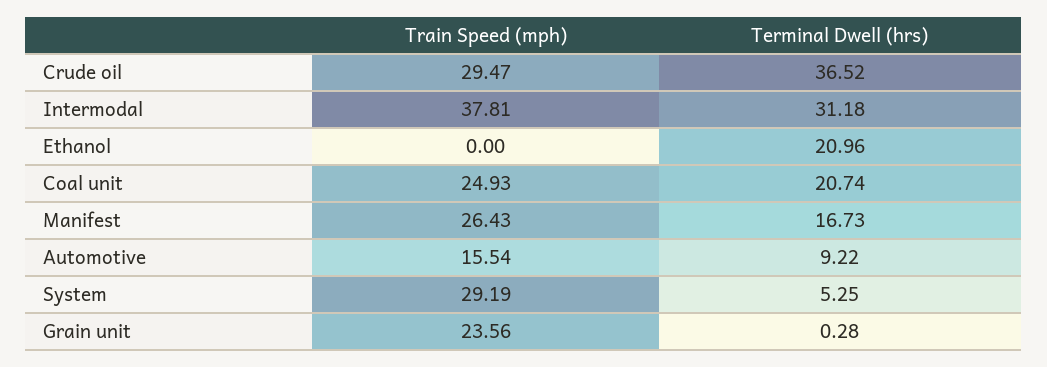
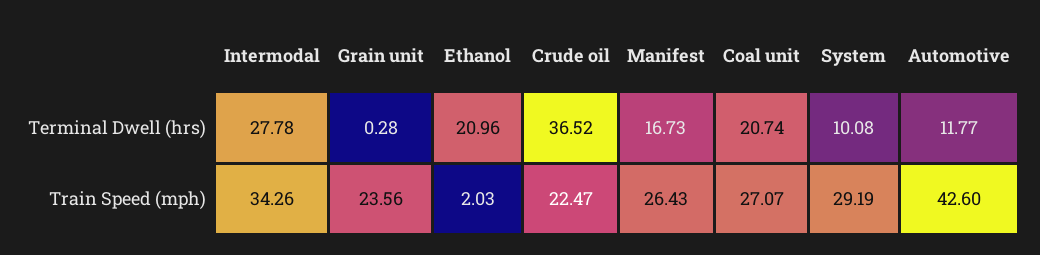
Train Speed (mph), Crude oil: 29.47 -> 22.47
Train Speed (mph), Intermodal: 37.81 -> 34.26
Terminal Dwell (hrs), Intermodal: 31.18 -> 27.78
Train Speed (mph), Ethanol: 0 -> 2.03
Train Speed (mph), Coal unit: 24.93 -> 27.07
Train Speed (mph), Automotive: 15.54 -> 42.6
Terminal Dwell (hrs), Automotive: 9.22 -> 11.77
Terminal Dwell (hrs), System: 5.25 -> 10.08

